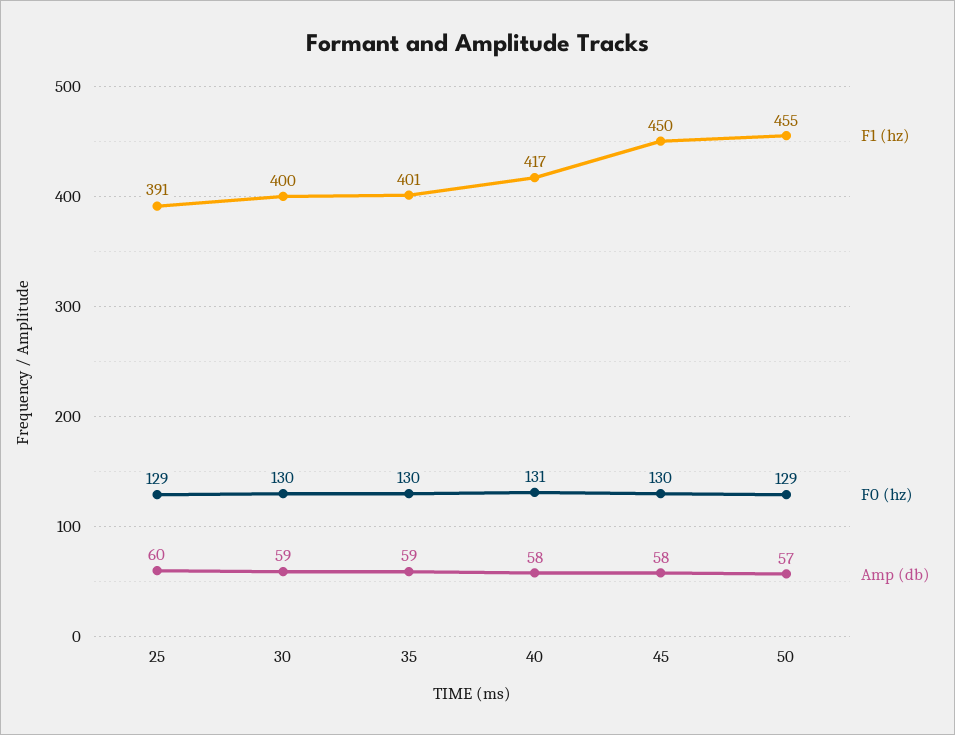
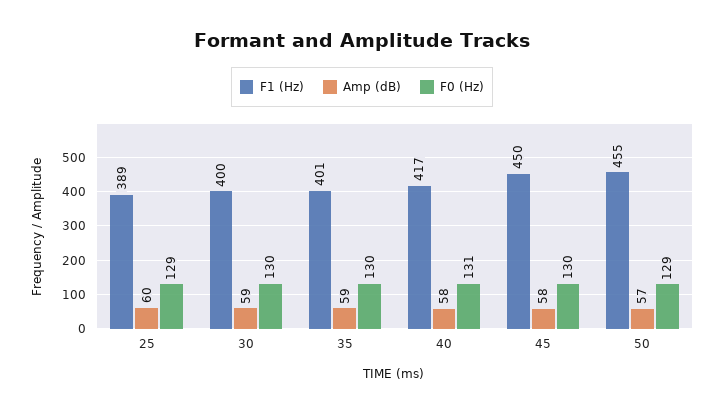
F1 (hz), 25: 391 -> 389

